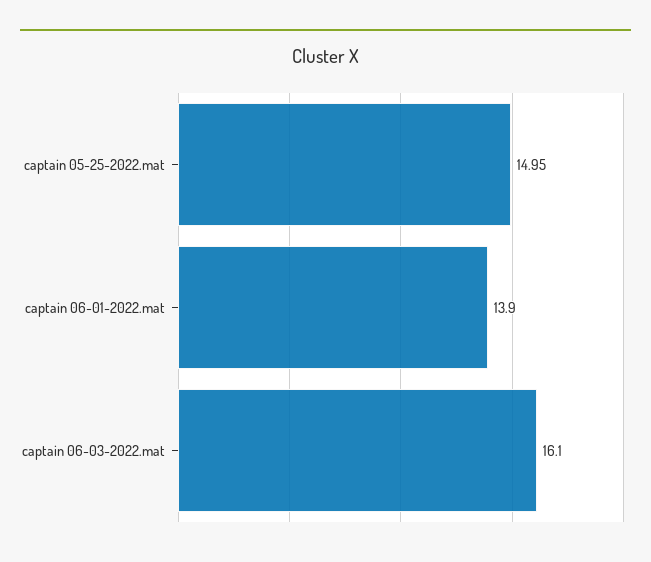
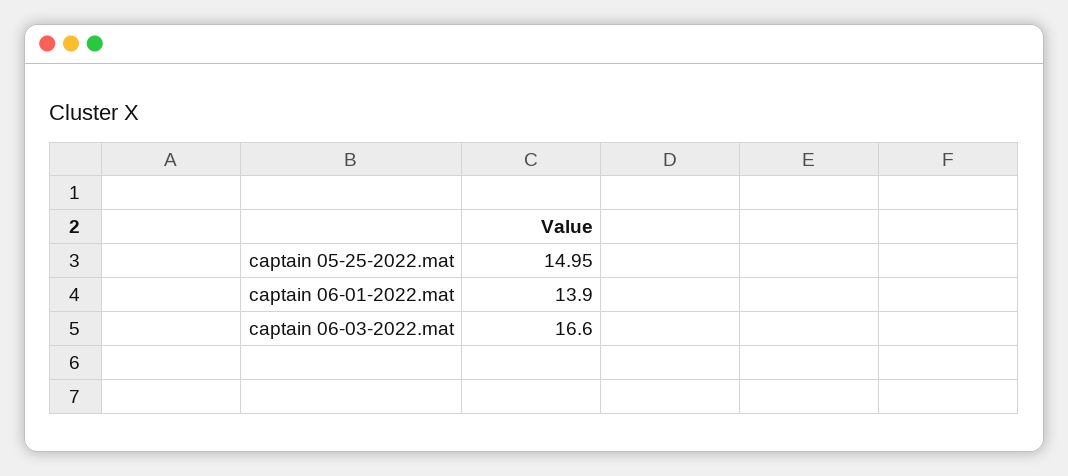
captain 06-03-2022.mat: 16.1 -> 16.6

